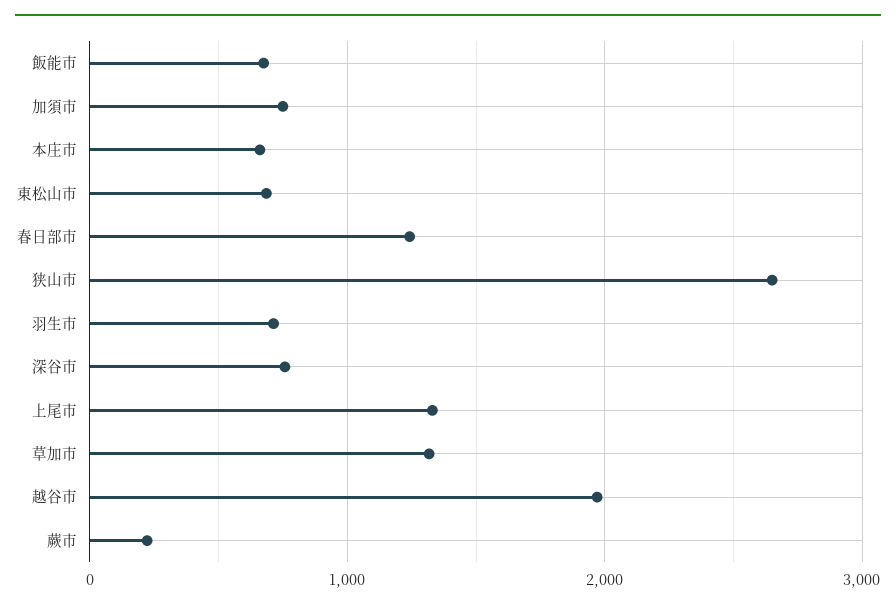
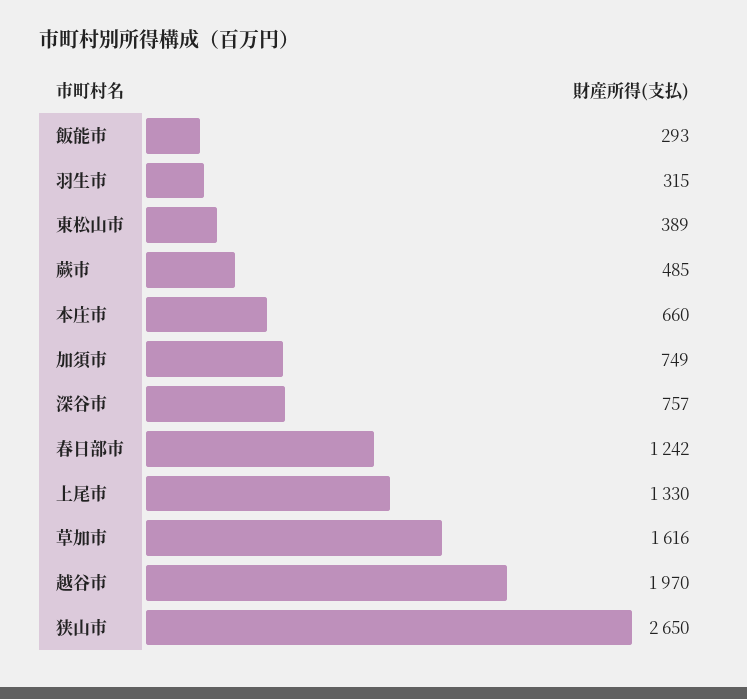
飯能市: 700 -> 293
東松山市: 700 -> 389
羽生市: 700 -> 315
草加市: 1300 -> 1616
蕨市: 200 -> 485

